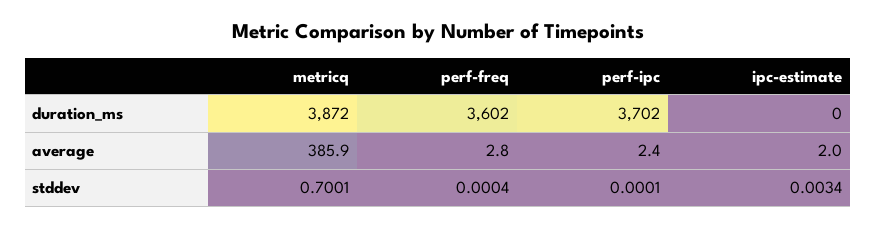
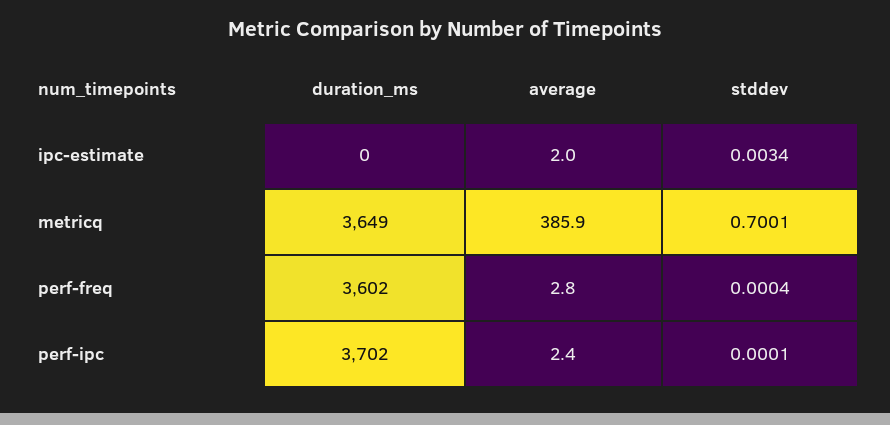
metricq, duration_ms: 3872 -> 3649

